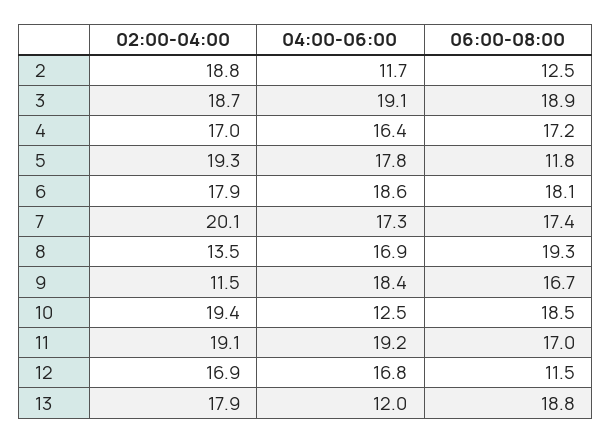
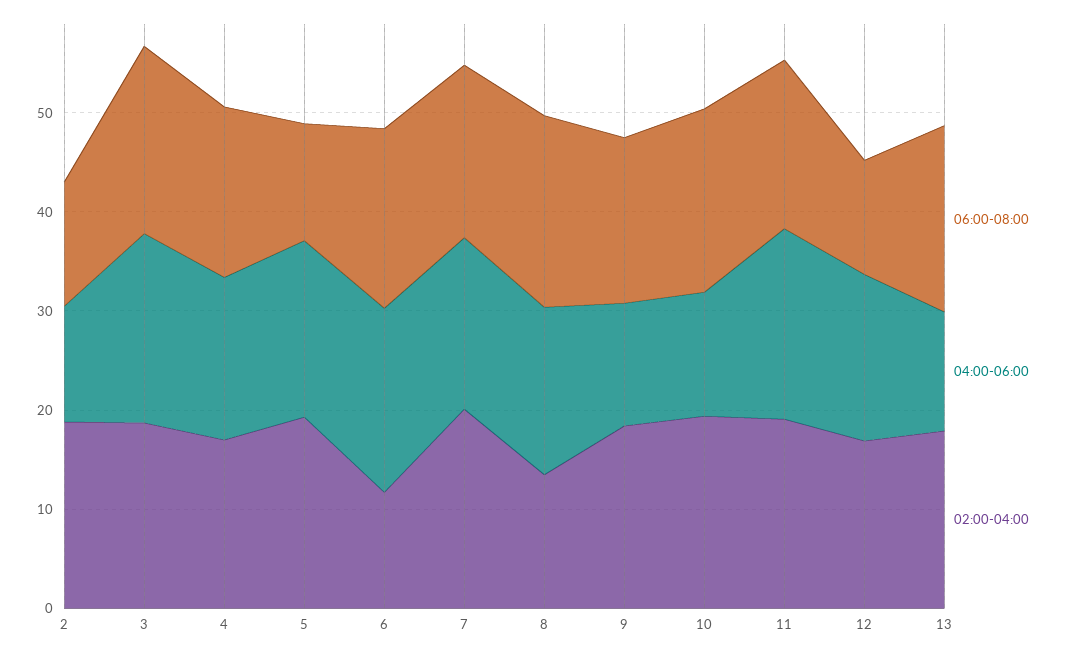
02:00-04:00, 6: 17.9 -> 12
02:00-04:00, 9: 11.5 -> 18
04:00-06:00, 9: 18.4 -> 12

